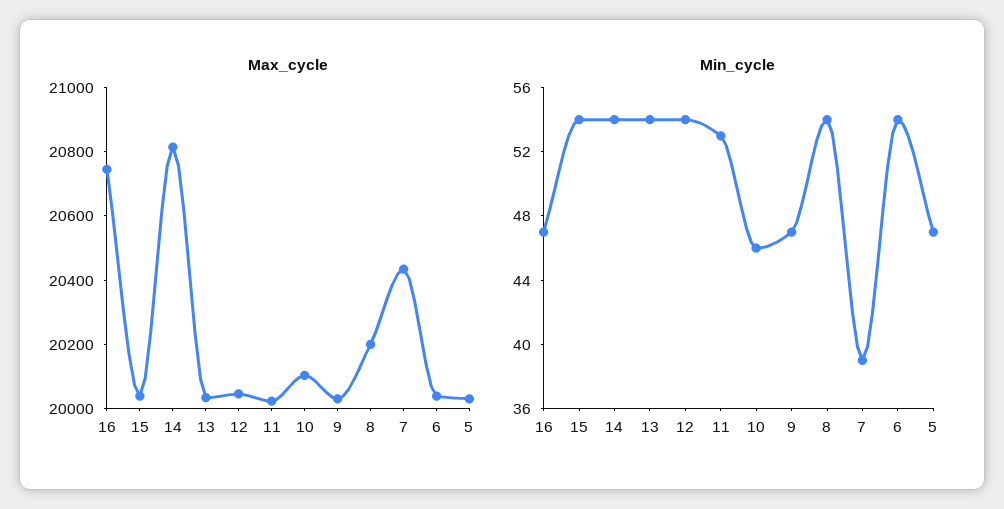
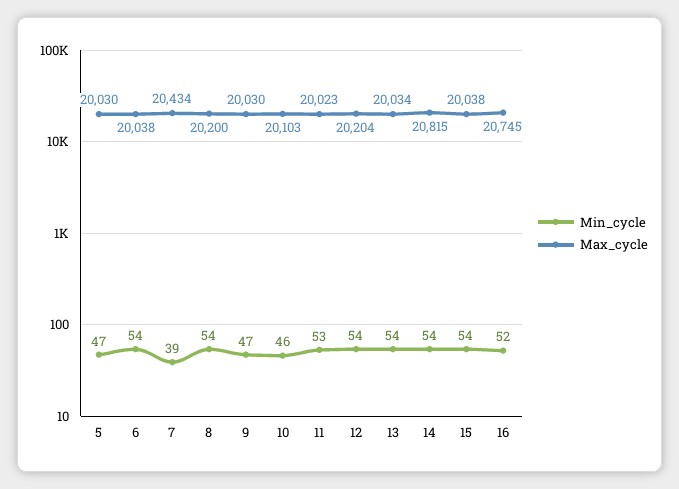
Max_cycle, 12: 20050 -> 20204
Min_cycle, 16: 47 -> 52

